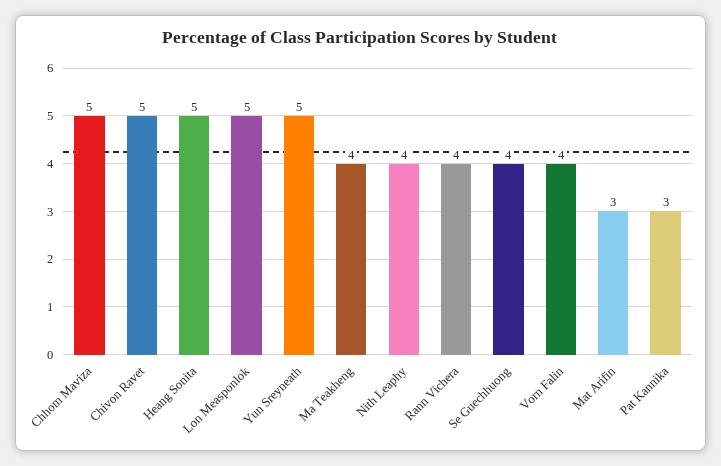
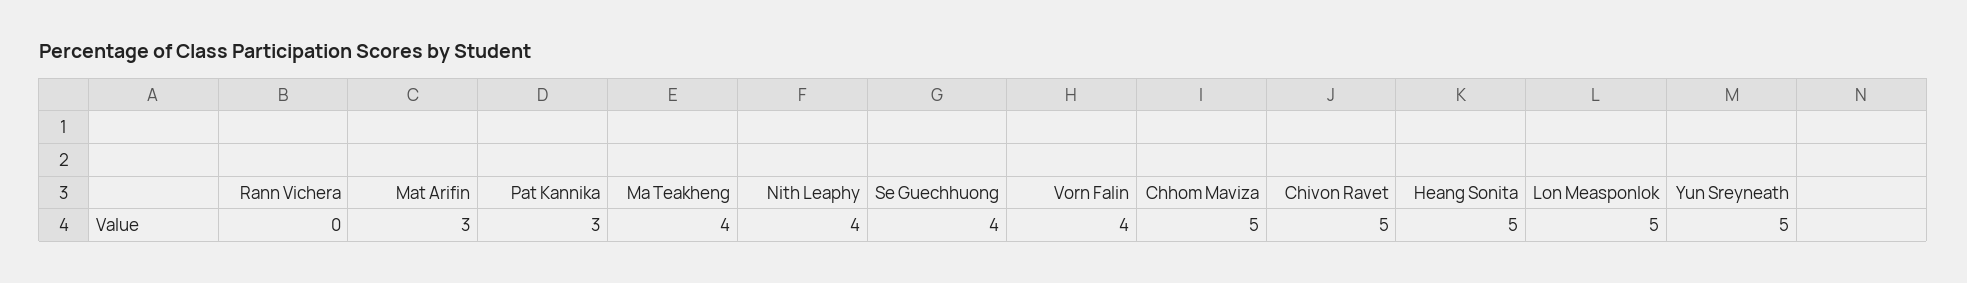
Rann Vichera: 4 -> 0

